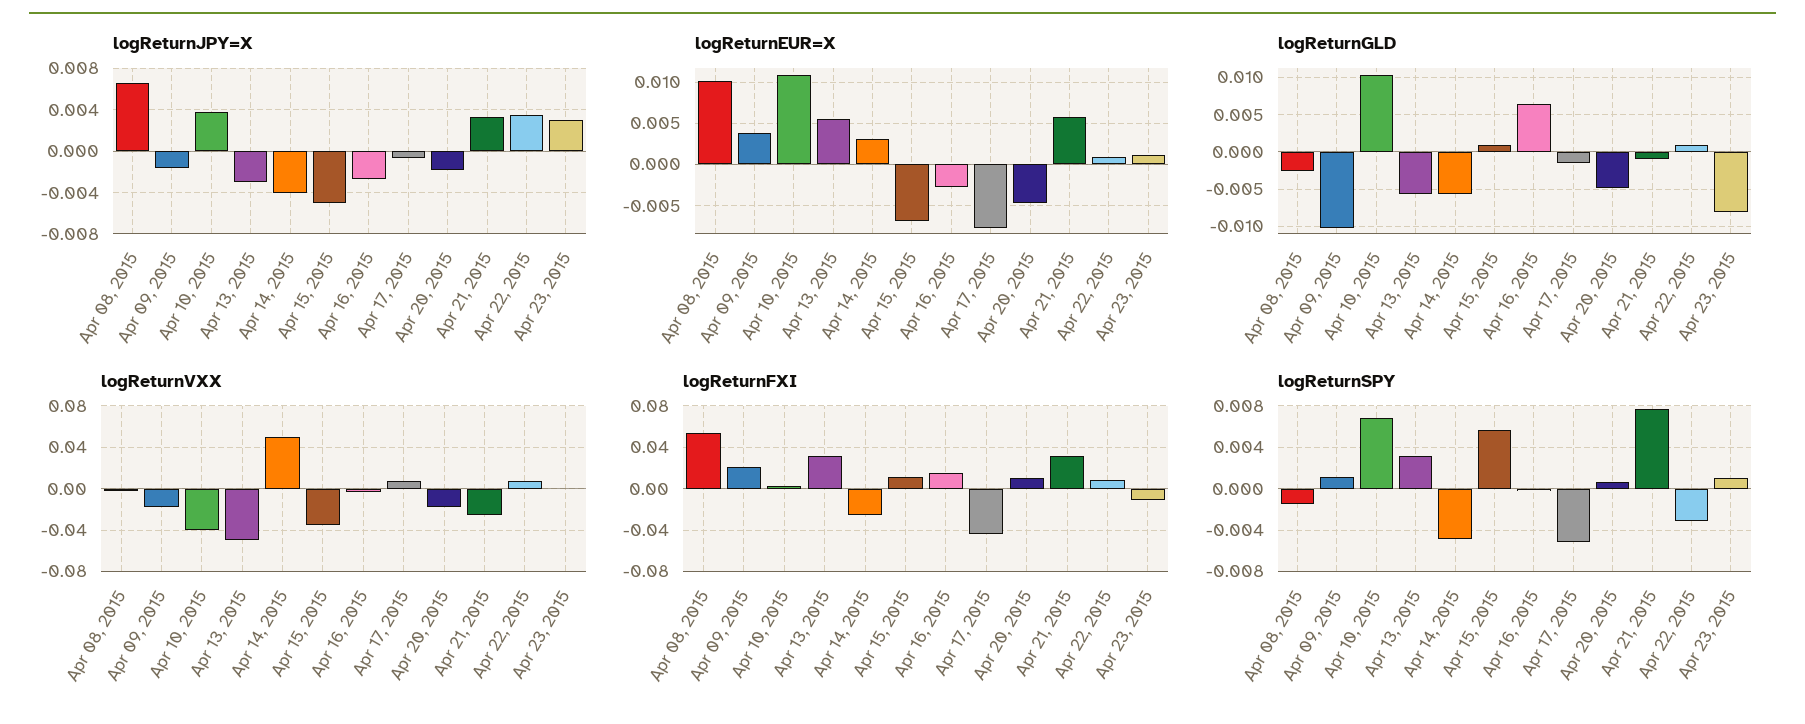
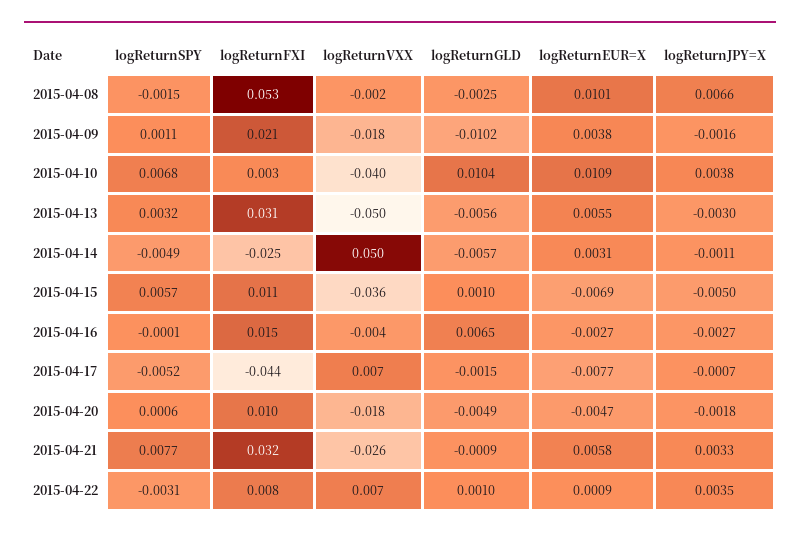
logReturnJPY=X, Apr 14, 2015: -0.004 -> -0.0011
logReturnJPY=X, Apr 23, 2015: 0.003 -> none
logReturnEUR=X, Apr 23, 2015: 0.001 -> none
logReturnGLD, Apr 23, 2015: -0.008 -> none
logReturnVXX, Apr 23, 2015: 0 -> none
logReturnFXI, Apr 23, 2015: -0.01 -> none
logReturnSPY, Apr 23, 2015: 0.001 -> none

